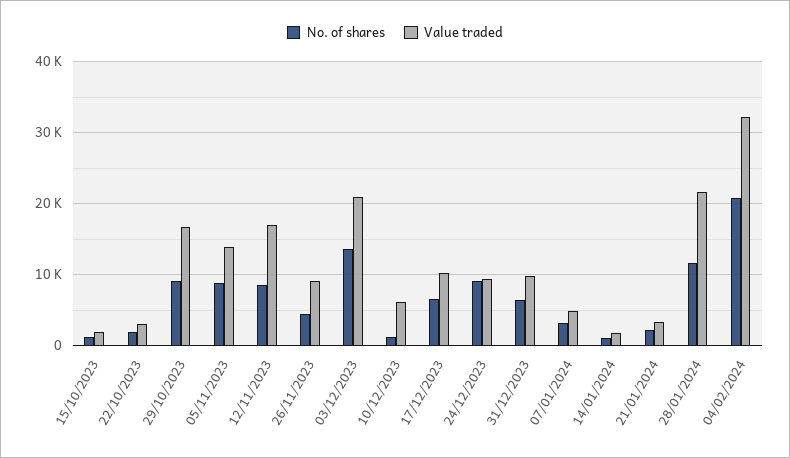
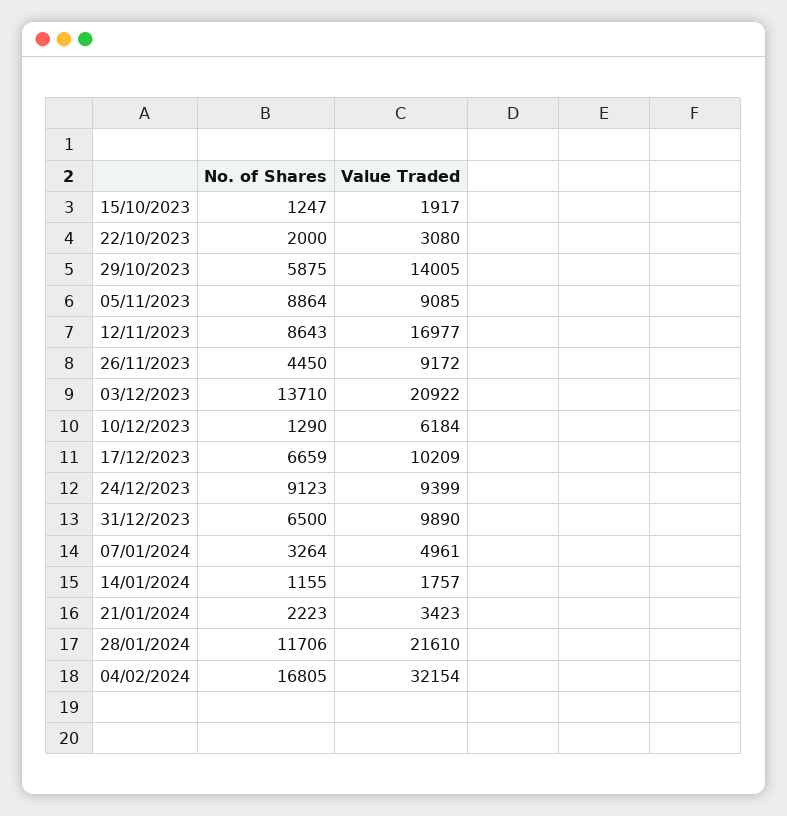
No. of shares, 29/10/2023: 9000 -> 5875
Value traded, 29/10/2023: 17000 -> 14005
Value traded, 05/11/2023: 14000 -> 9085
No. of shares, 04/02/2024: 21000 -> 16805

